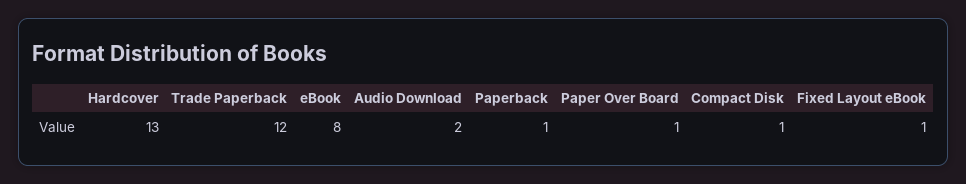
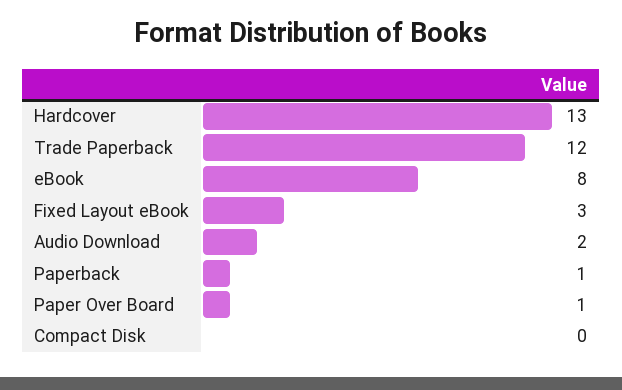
Compact Disk: 1 -> 0
Fixed Layout eBook: 1 -> 3

